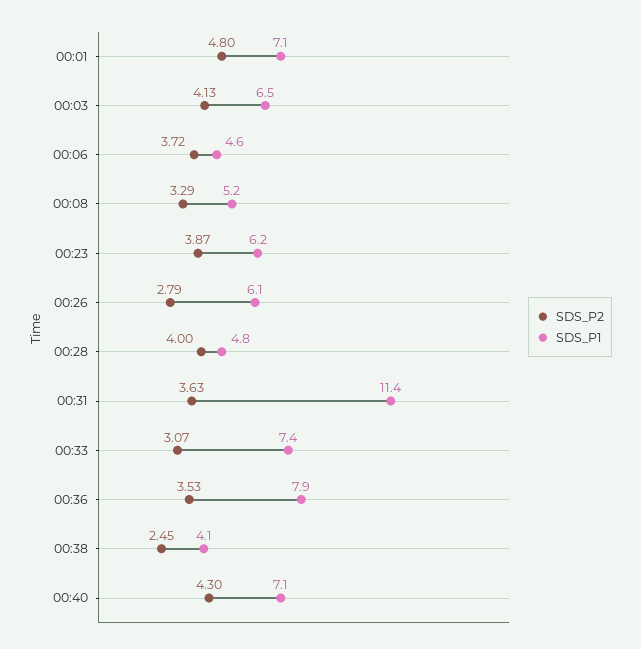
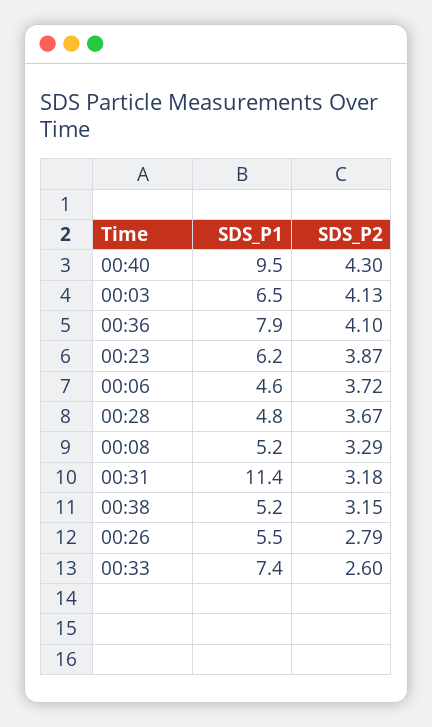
SDS_P2, 00:01: 4.8 -> none
SDS_P1, 00:01: 7.1 -> none
SDS_P1, 00:26: 6.1 -> 5.5
SDS_P2, 00:28: 4 -> 3.67
SDS_P2, 00:31: 3.63 -> 3.18
SDS_P2, 00:33: 3.07 -> 2.6
SDS_P2, 00:36: 3.53 -> 4.1
SDS_P2, 00:38: 2.45 -> 3.15
SDS_P1, 00:38: 4.1 -> 5.2
SDS_P1, 00:40: 7.1 -> 9.5

